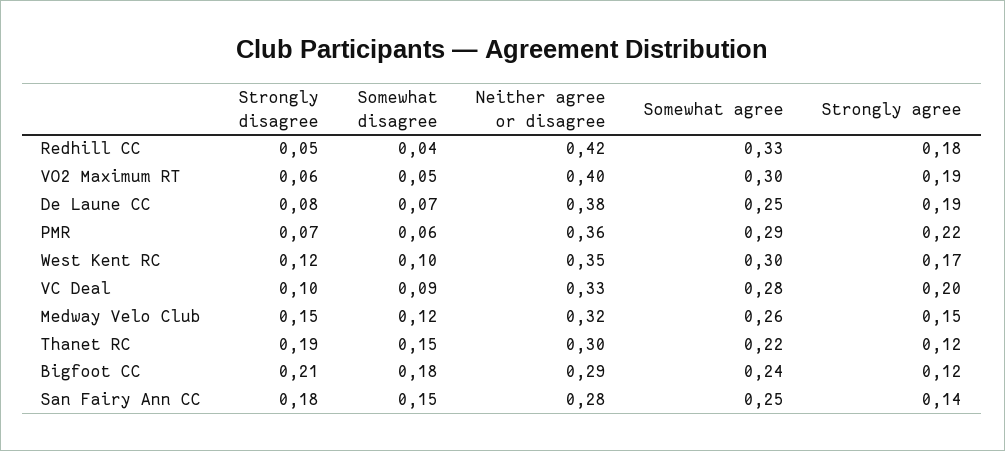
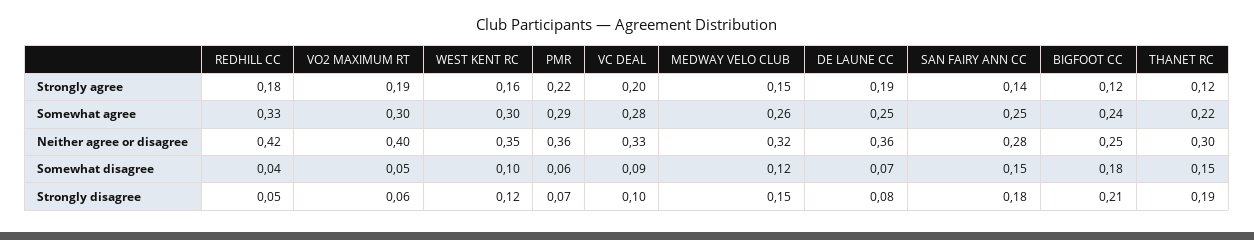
Neither agree or disagree, De Laune CC: 0.38 -> 0.36
Strongly agree, West Kent RC: 0.17 -> 0.16
Neither agree or disagree, Bigfoot CC: 0.29 -> 0.25

